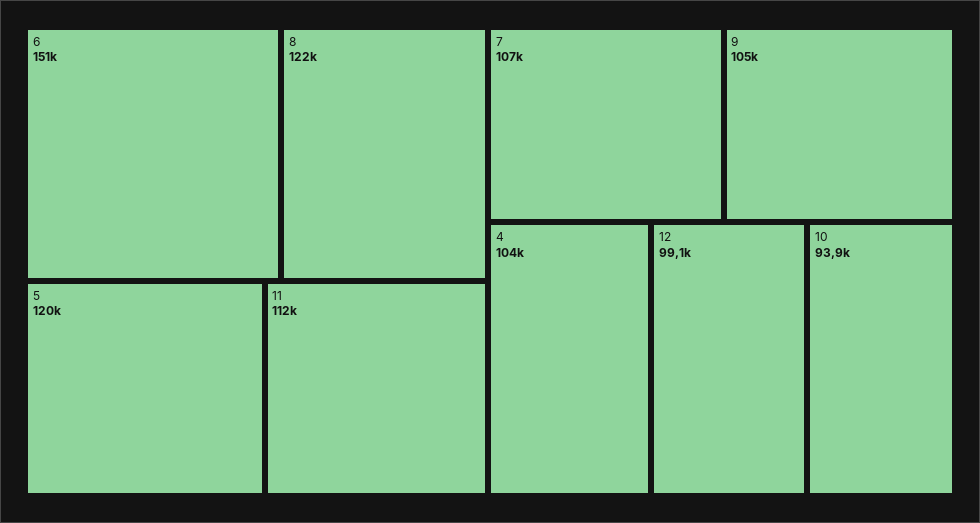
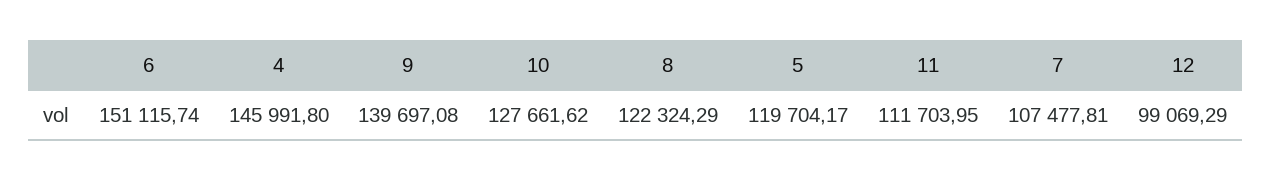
9: 105000 -> 139697.08
4: 104000 -> 145991.8
10: 93900 -> 127661.62

